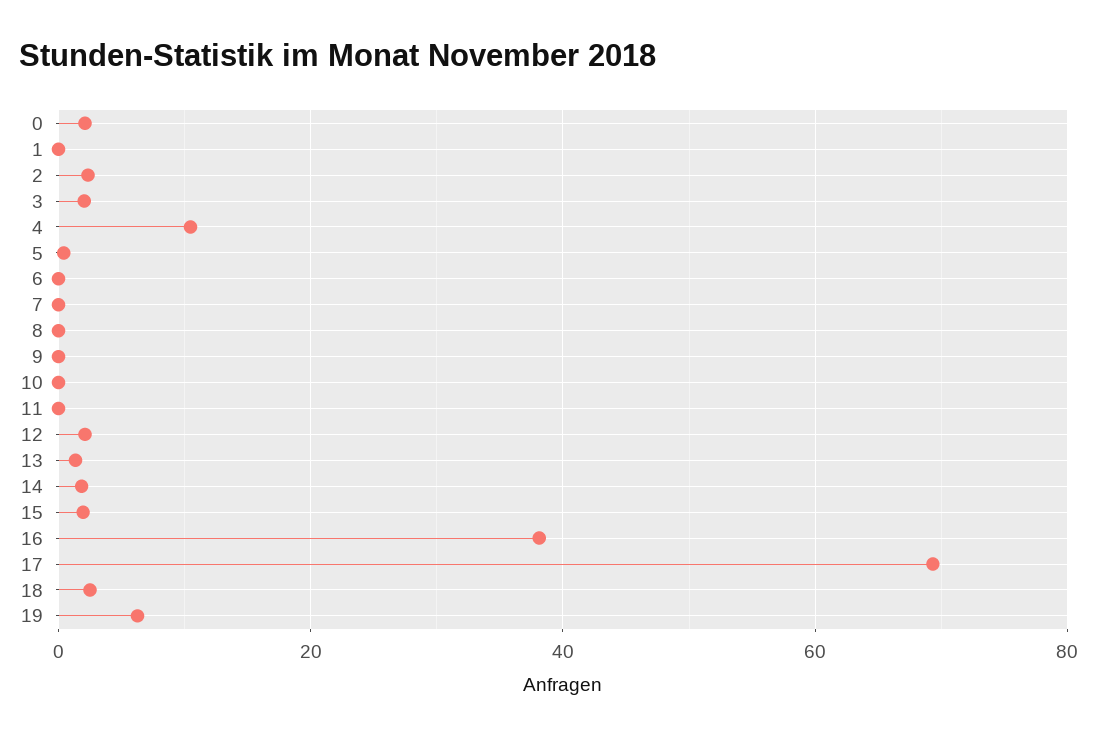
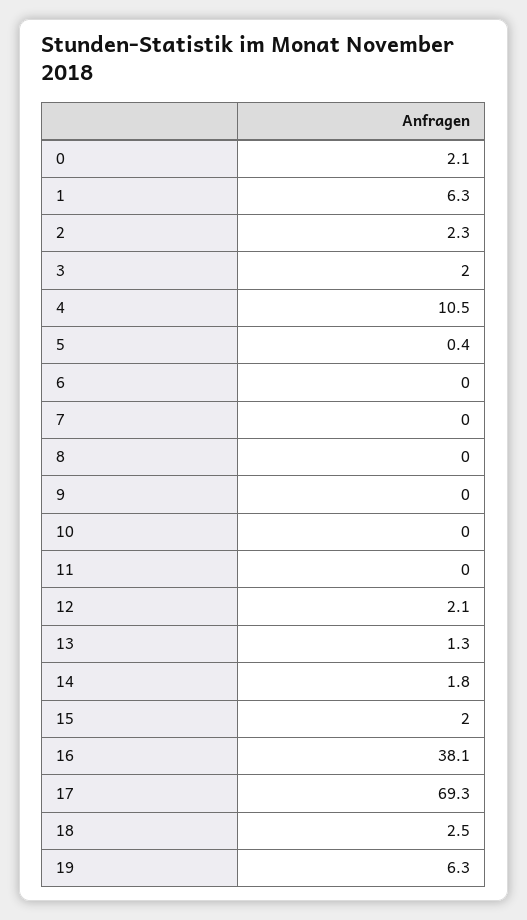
1: 0 -> 6.3

